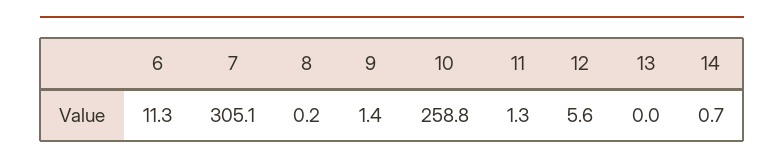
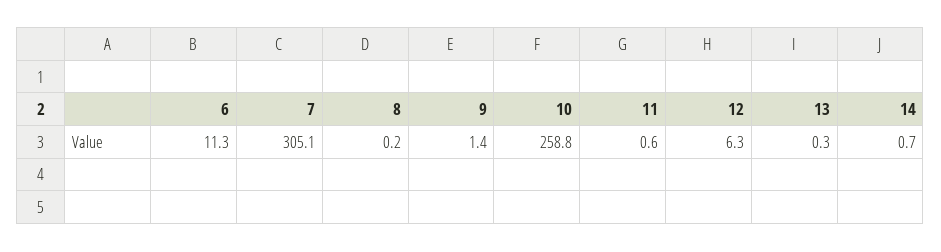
11: 1.3 -> 0.6
12: 5.6 -> 6.3
13: 0 -> 0.3

